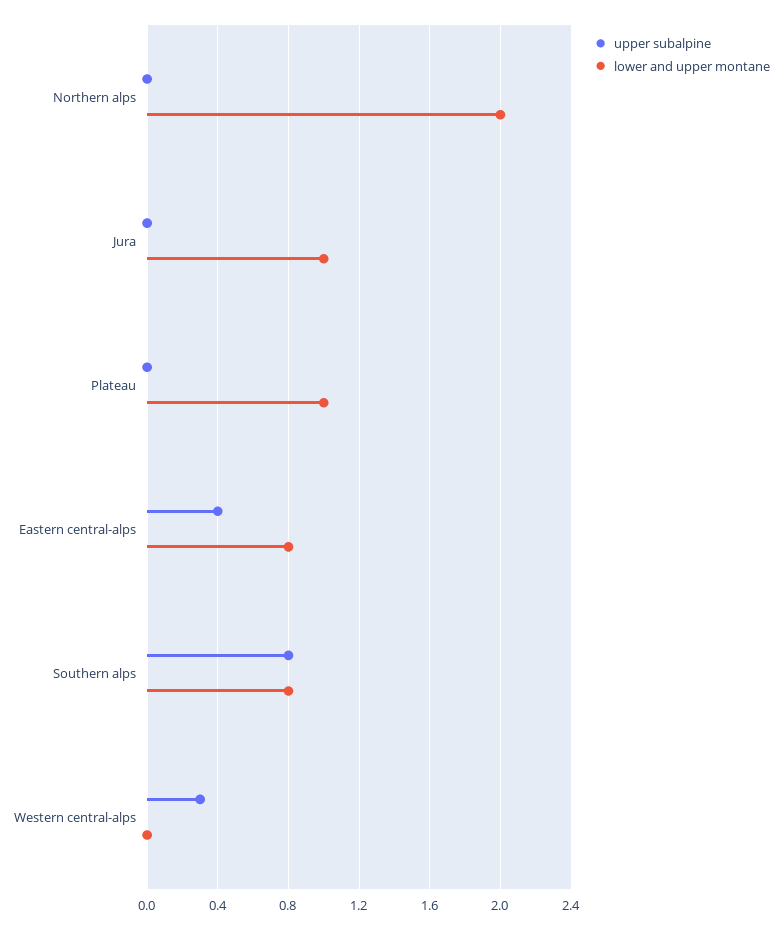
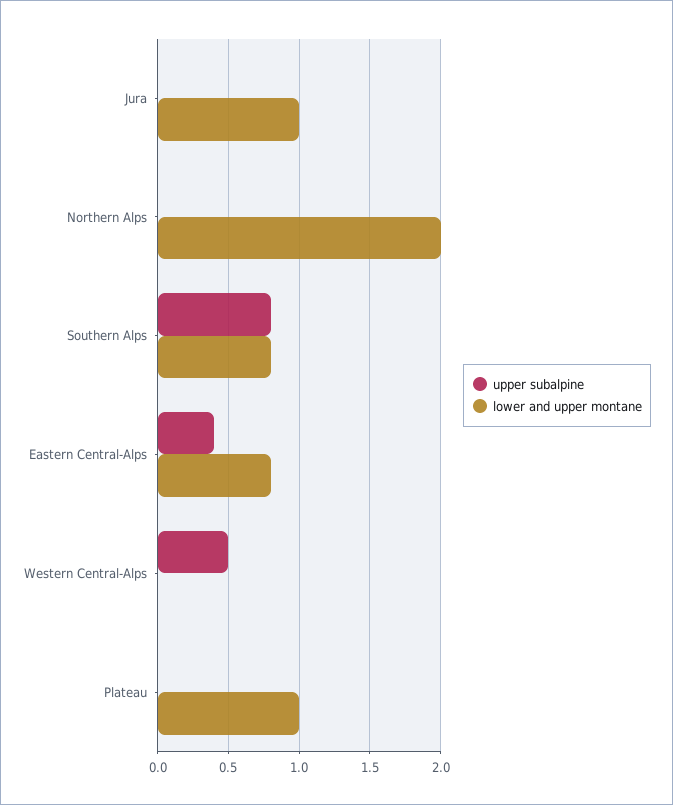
upper subalpine, Western central-alps: 0.3 -> 0.5

